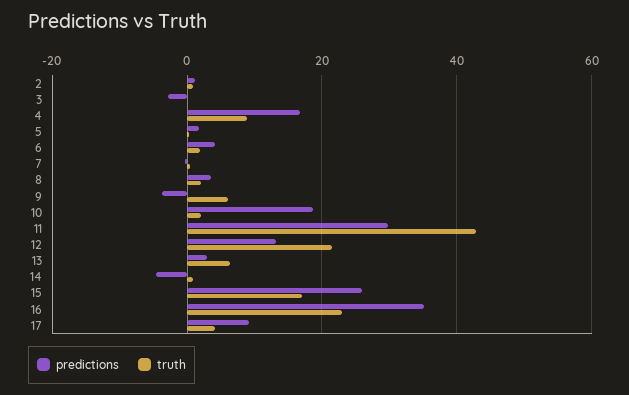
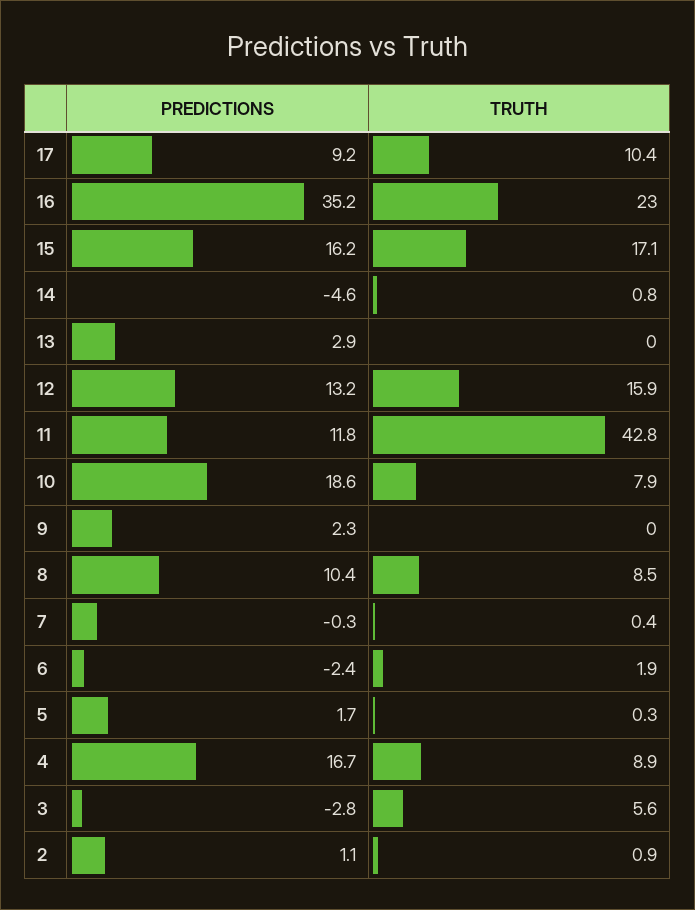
truth, 3: 0 -> 5.6
predictions, 6: 4 -> -2.4
predictions, 8: 4 -> 10.4
truth, 8: 2 -> 8.5
predictions, 9: -4 -> 2.3
truth, 9: 6 -> 0
truth, 10: 2 -> 7.9
predictions, 11: 30 -> 11.8
truth, 12: 22 -> 15.9
truth, 13: 6 -> 0
predictions, 15: 26 -> 16.2
truth, 17: 4 -> 10.4

